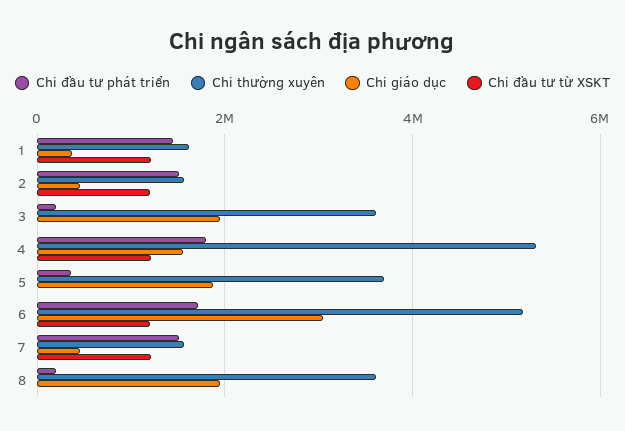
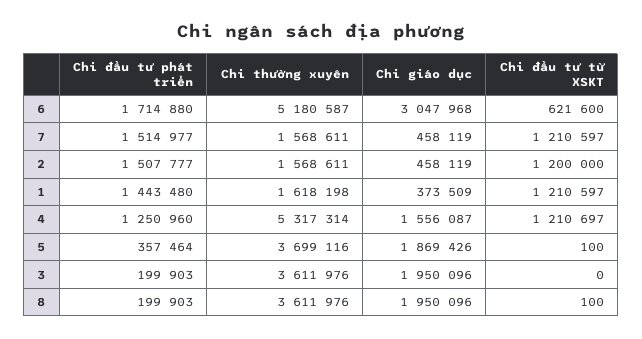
Chi đầu tư phát triển, 4: 1800000 -> 1250960
Chi đầu tư từ XSKT, 6: 1200000 -> 621600

